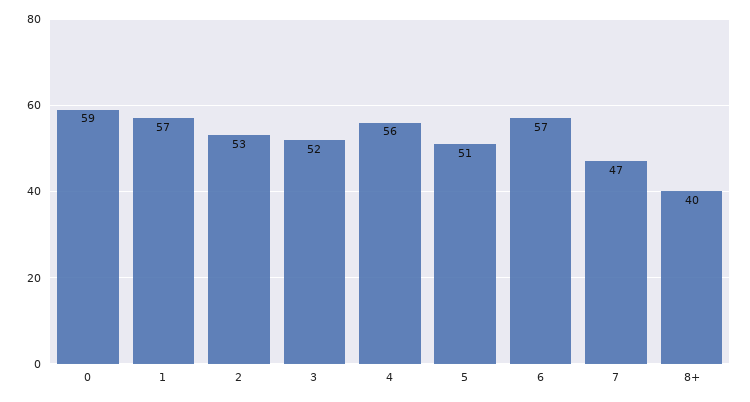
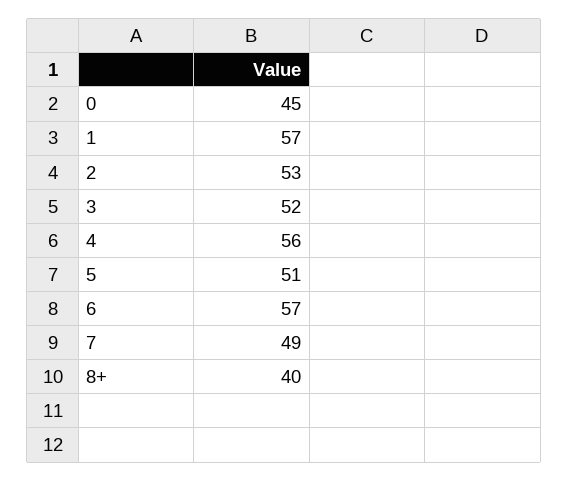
0: 59 -> 45
7: 47 -> 49

